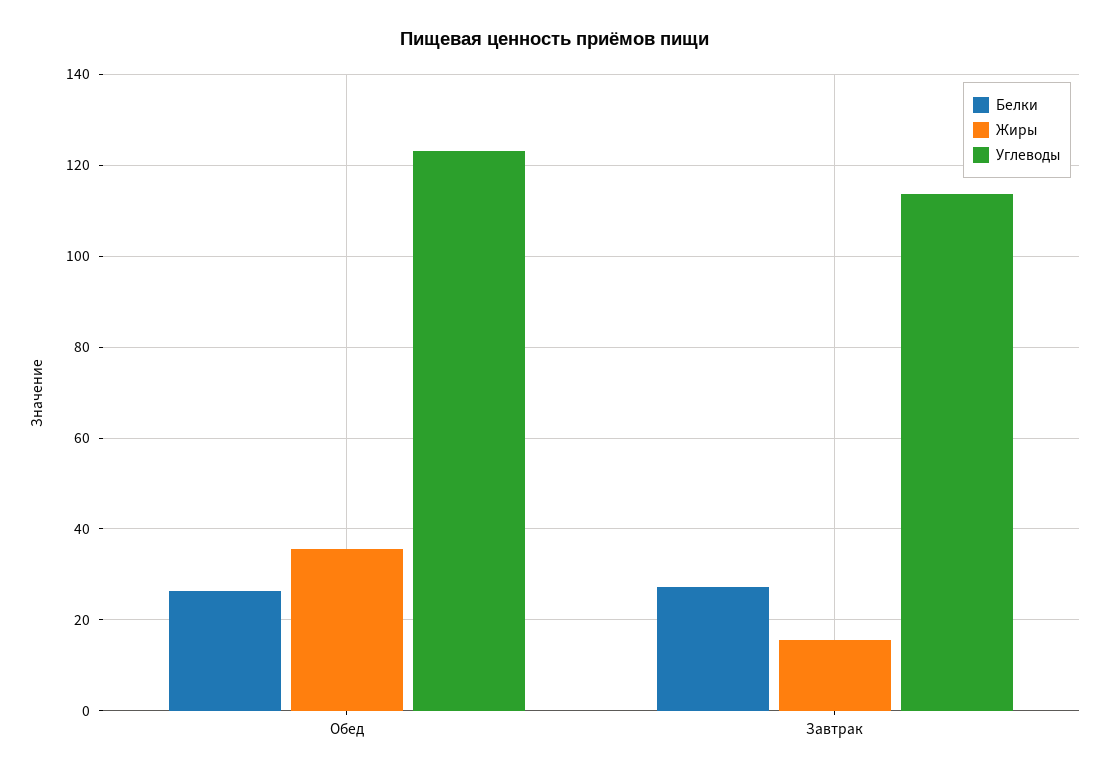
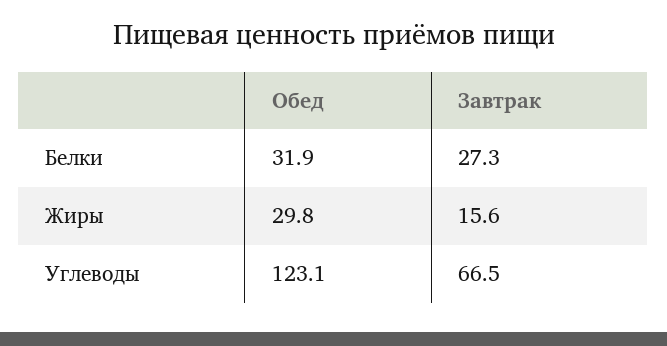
Белки, Обед: 26 -> 31.9
Жиры, Обед: 36 -> 29.8
Углеводы, Завтрак: 114 -> 66.5

